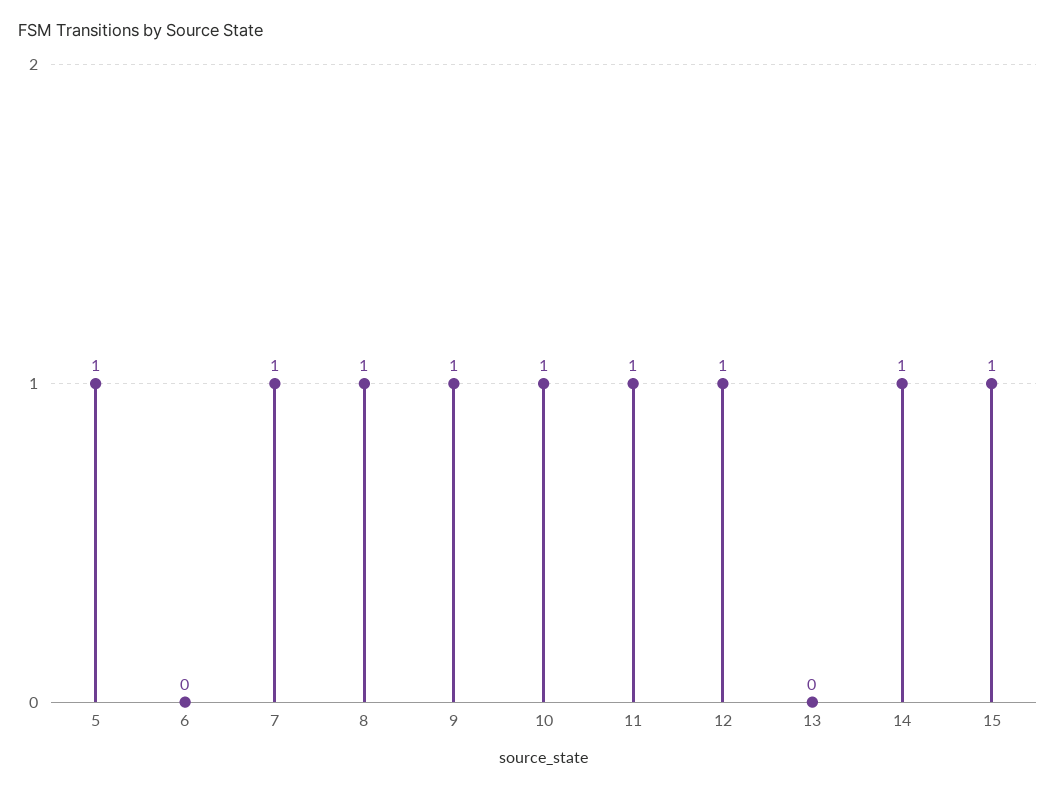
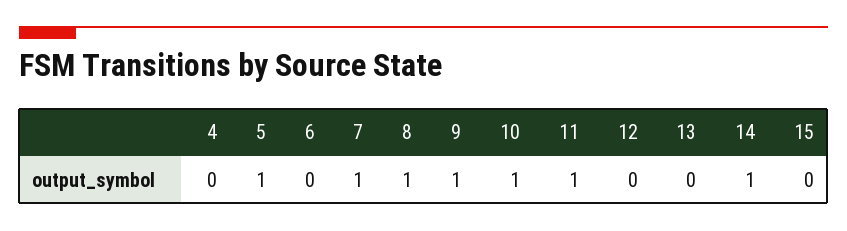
12: 1 -> 0
15: 1 -> 0
4: none -> 0

